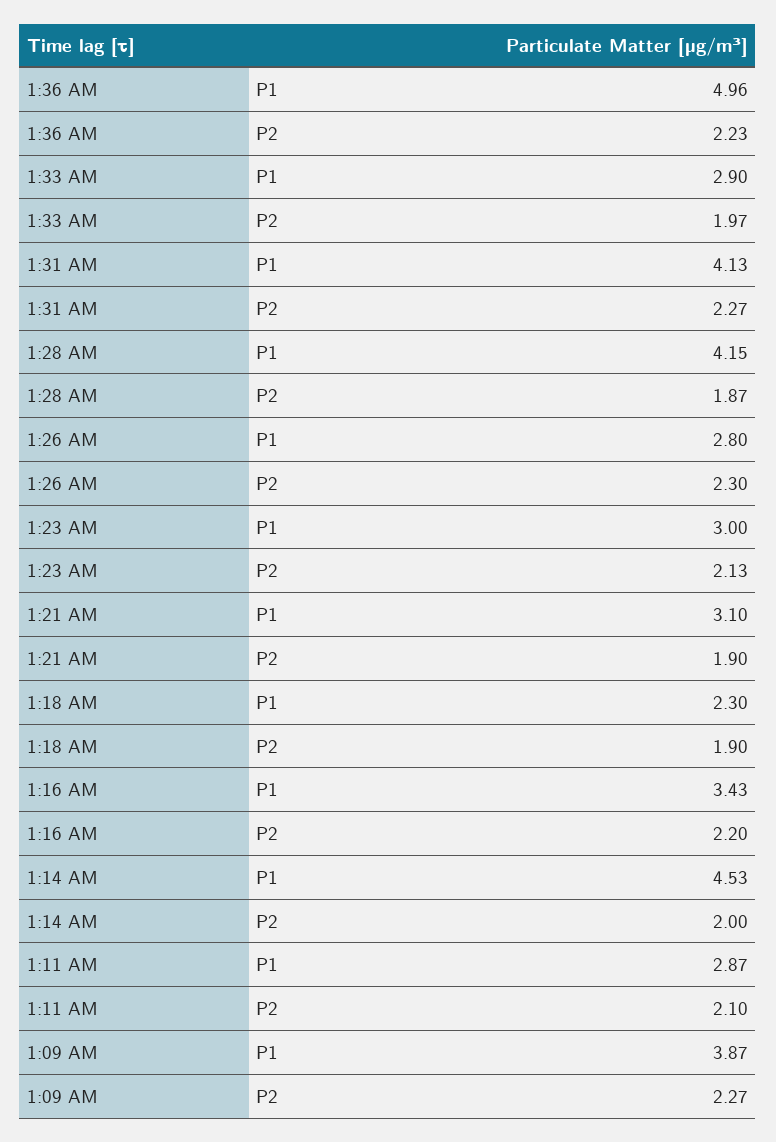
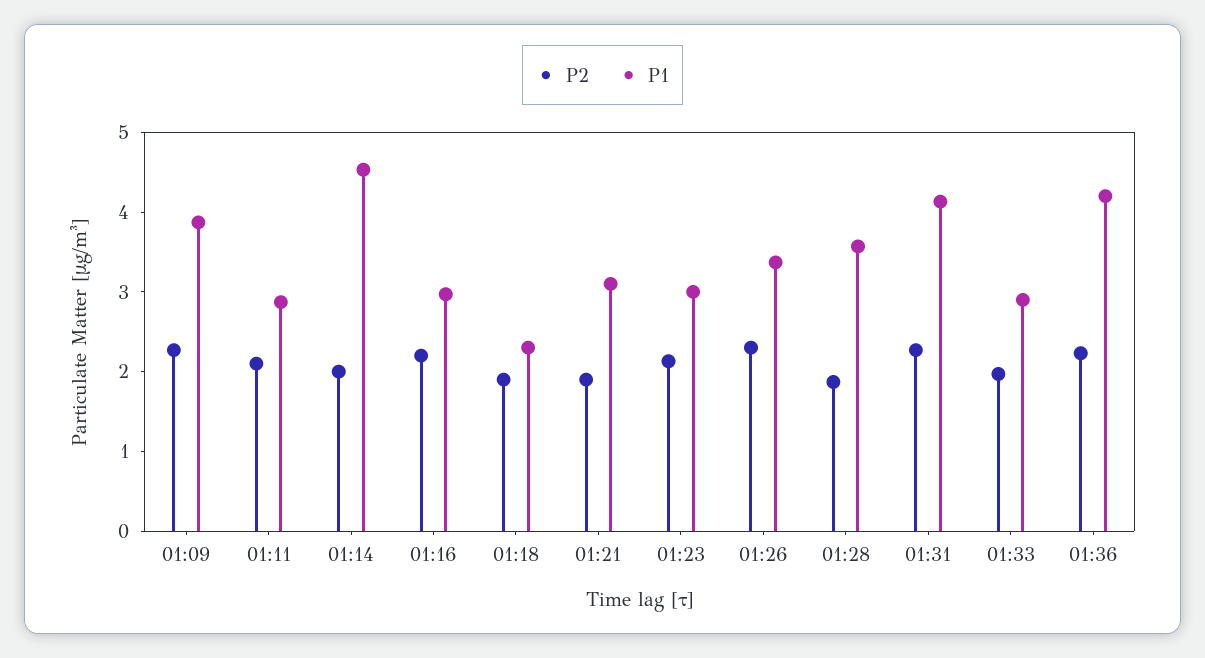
P1, 1:36 AM: 4.96 -> 4.2
P1, 1:28 AM: 4.15 -> 3.6
P1, 1:26 AM: 2.8 -> 3.4
P1, 1:16 AM: 3.43 -> 3

